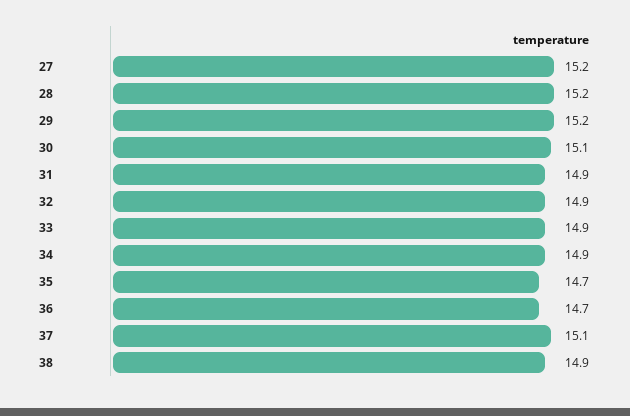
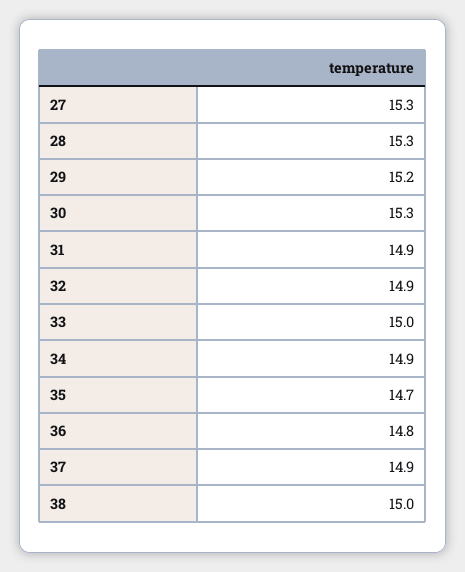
27: 15.2 -> 15.3
28: 15.2 -> 15.3
30: 15.1 -> 15.3
33: 14.9 -> 15
36: 14.7 -> 14.8
37: 15.1 -> 14.9
38: 14.9 -> 15

